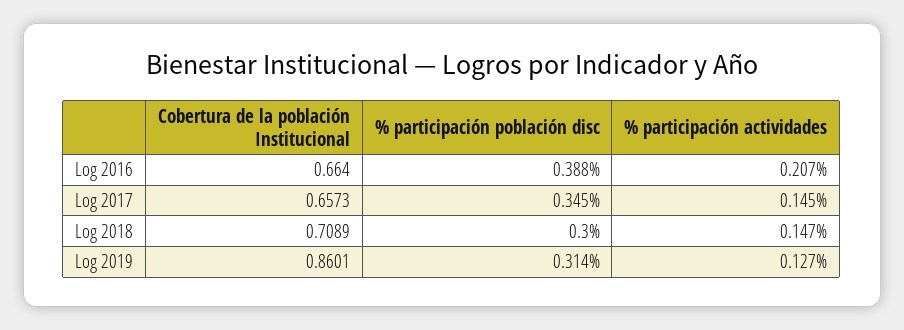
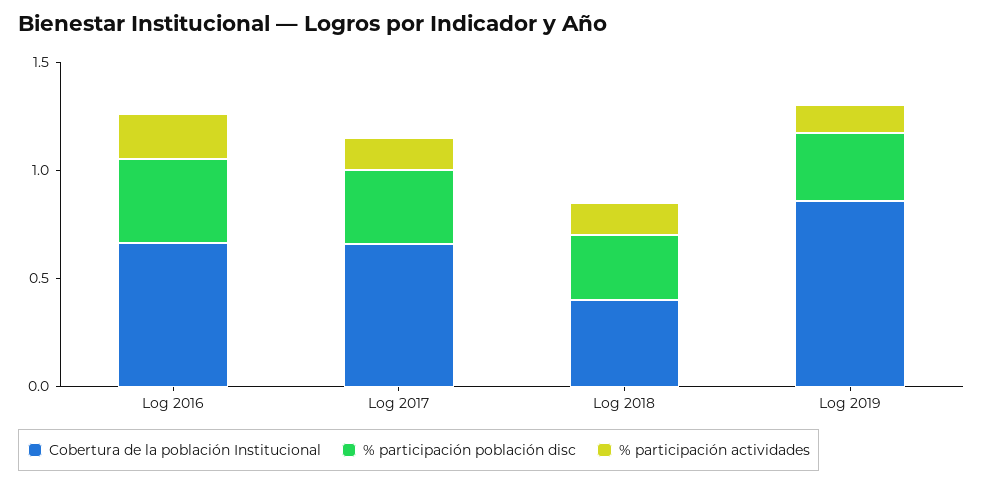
Cobertura de la población Institucional, Log 2018: 0.7089 -> 0.4

